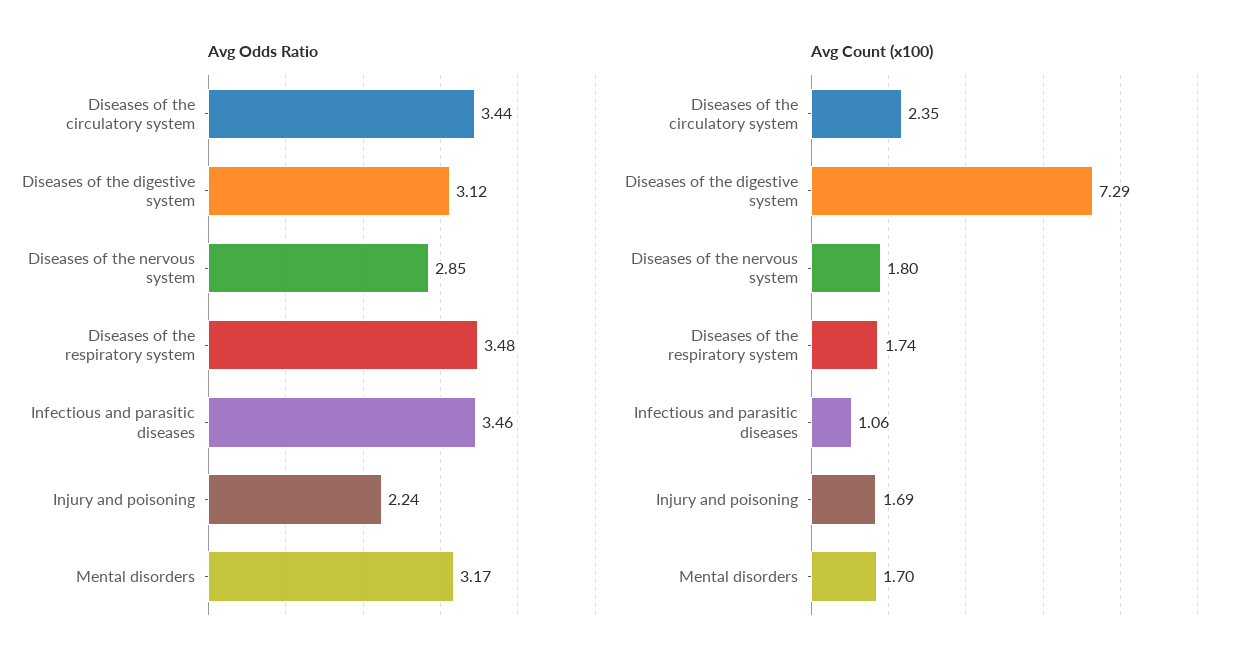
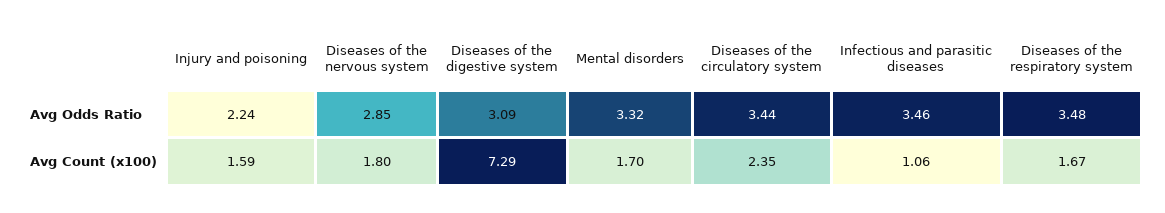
Avg Odds Ratio, Diseases of the digestive system: 3.12 -> 3.09
Avg Odds Ratio, Mental disorders: 3.17 -> 3.32
Avg Count (x100), Diseases of the respiratory system: 1.74 -> 1.67
Avg Count (x100), Injury and poisoning: 1.69 -> 1.59

